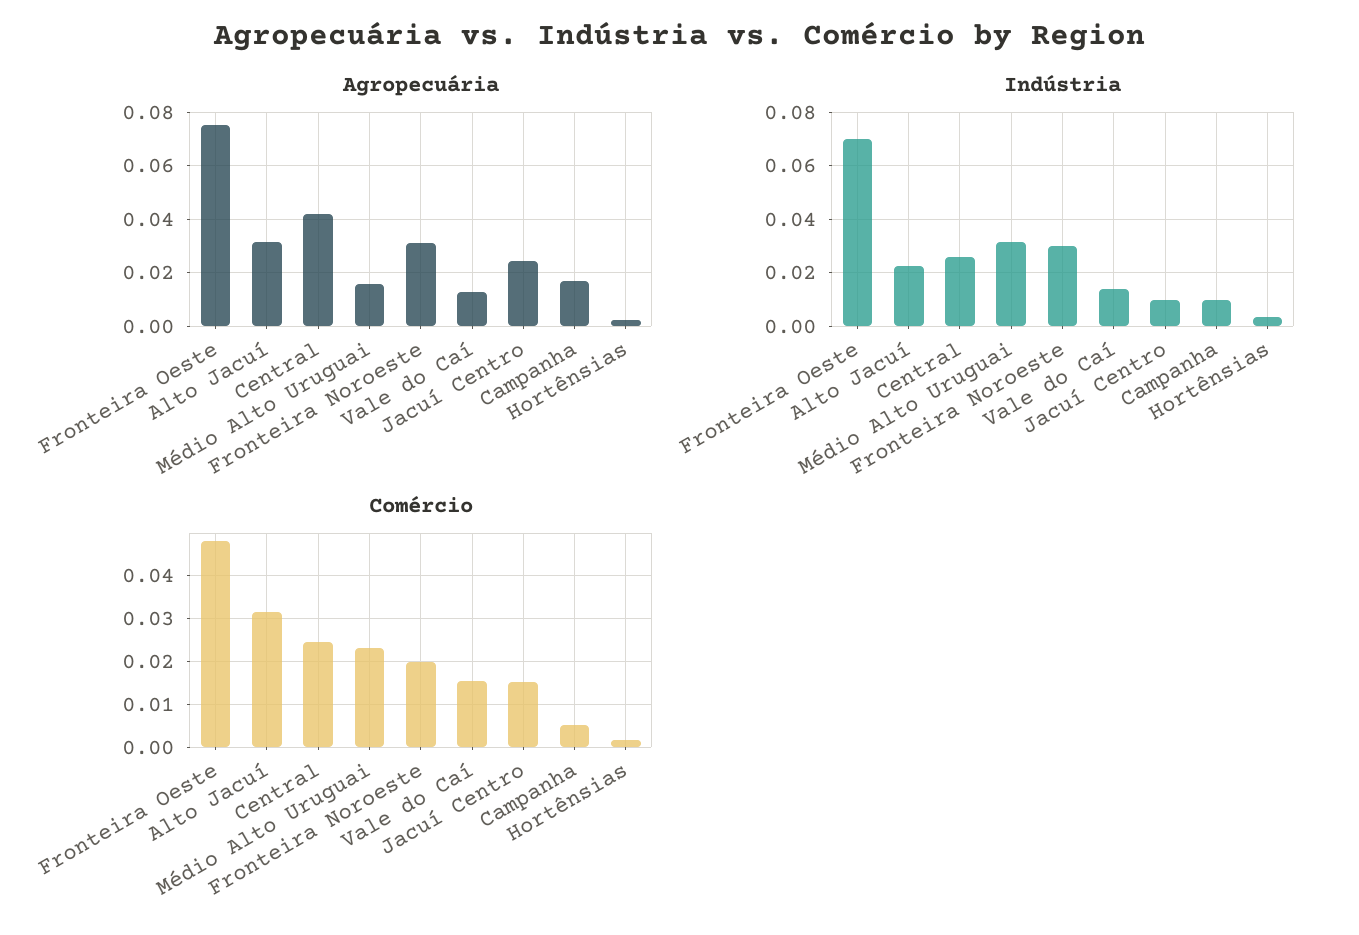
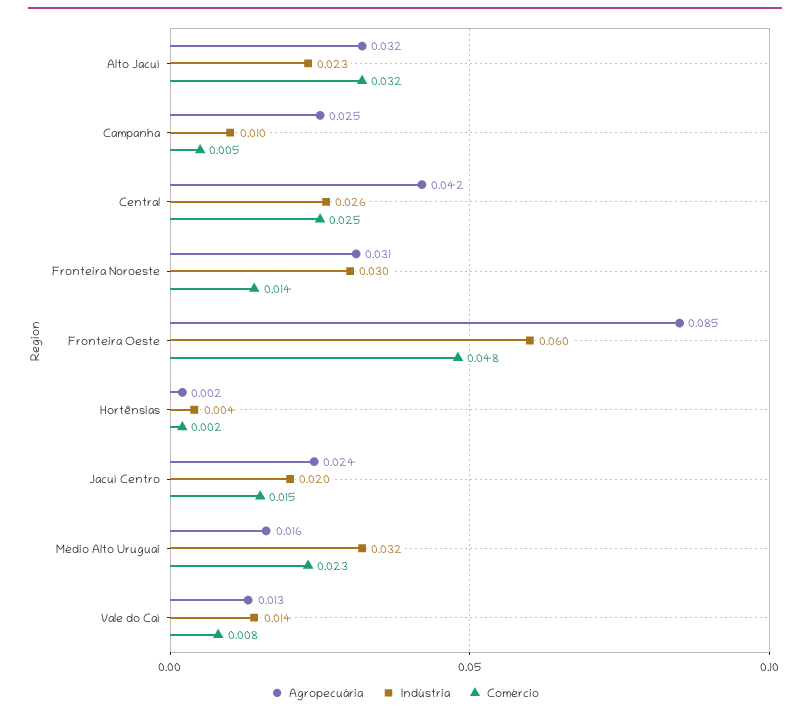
Agropecuária, Fronteira Oeste: 0.075 -> 0.085
Agropecuária, Campanha: 0.0175 -> 0.025
Indústria, Fronteira Oeste: 0.07 -> 0.06
Indústria, Jacuí Centro: 0.01 -> 0.02
Comércio, Fronteira Noroeste: 0.02 -> 0.014
Comércio, Vale do Caí: 0.016 -> 0.008

